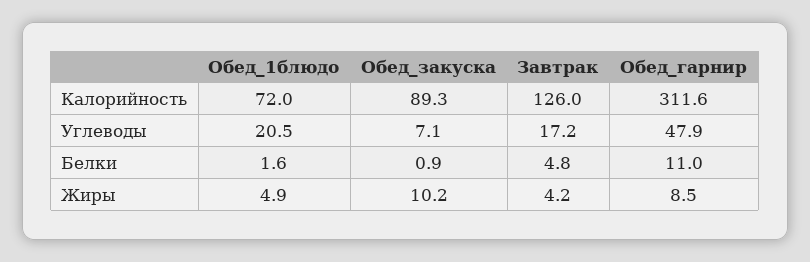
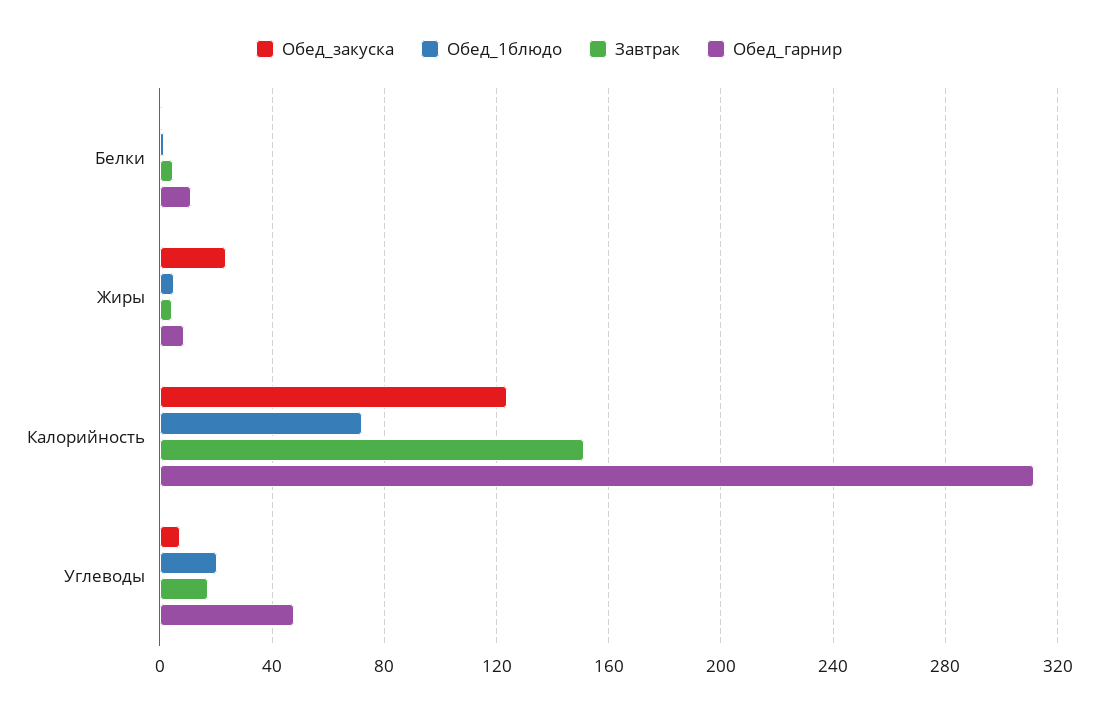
Обед_закуска, Калорийность: 89.3 -> 125
Завтрак, Калорийность: 126 -> 150
Обед_закуска, Жиры: 10.2 -> 25

